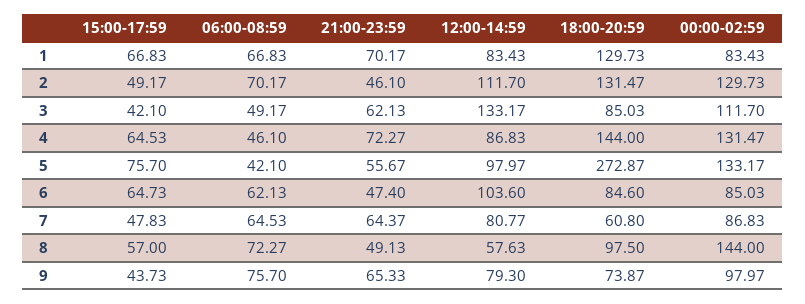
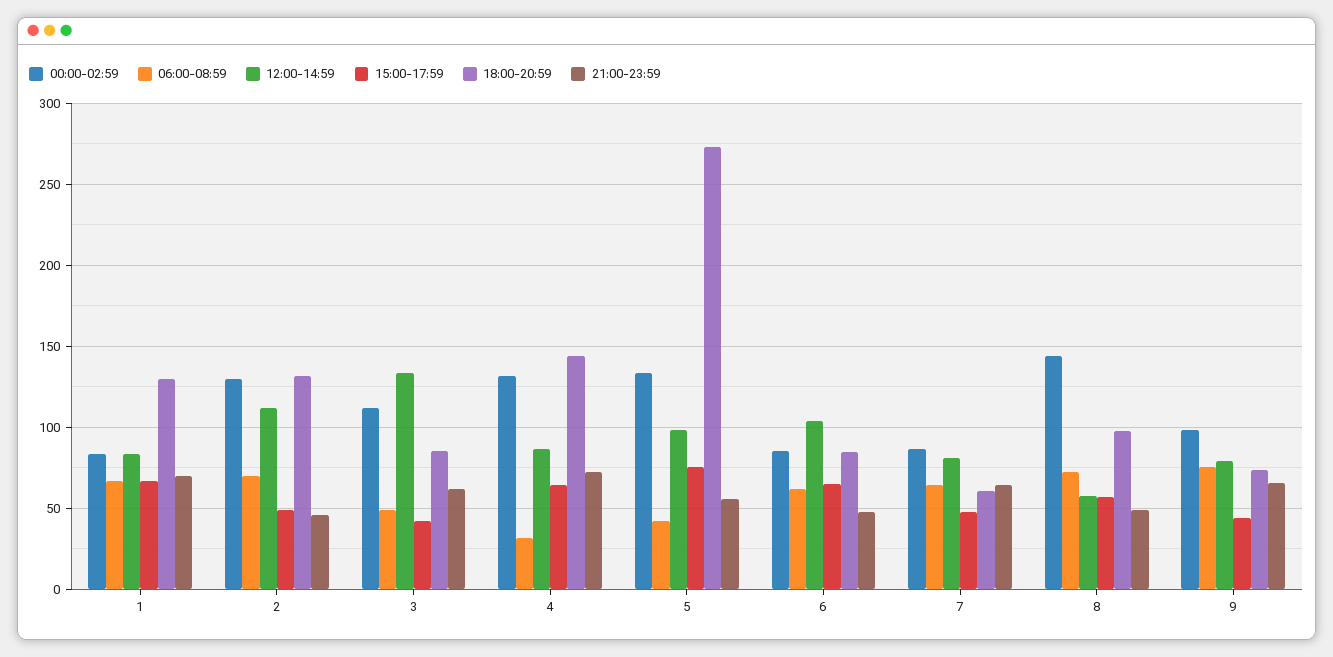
06:00-08:59, 4: 46.1 -> 30

